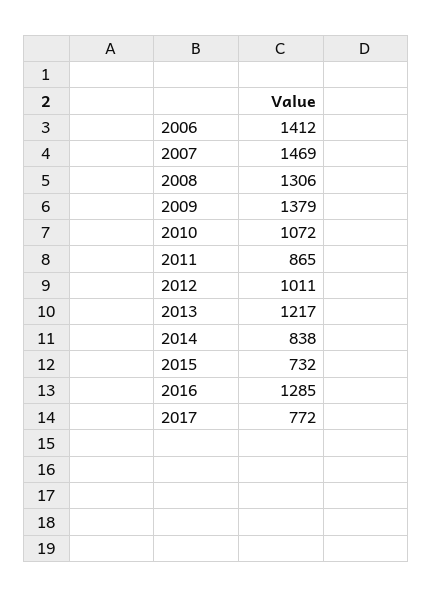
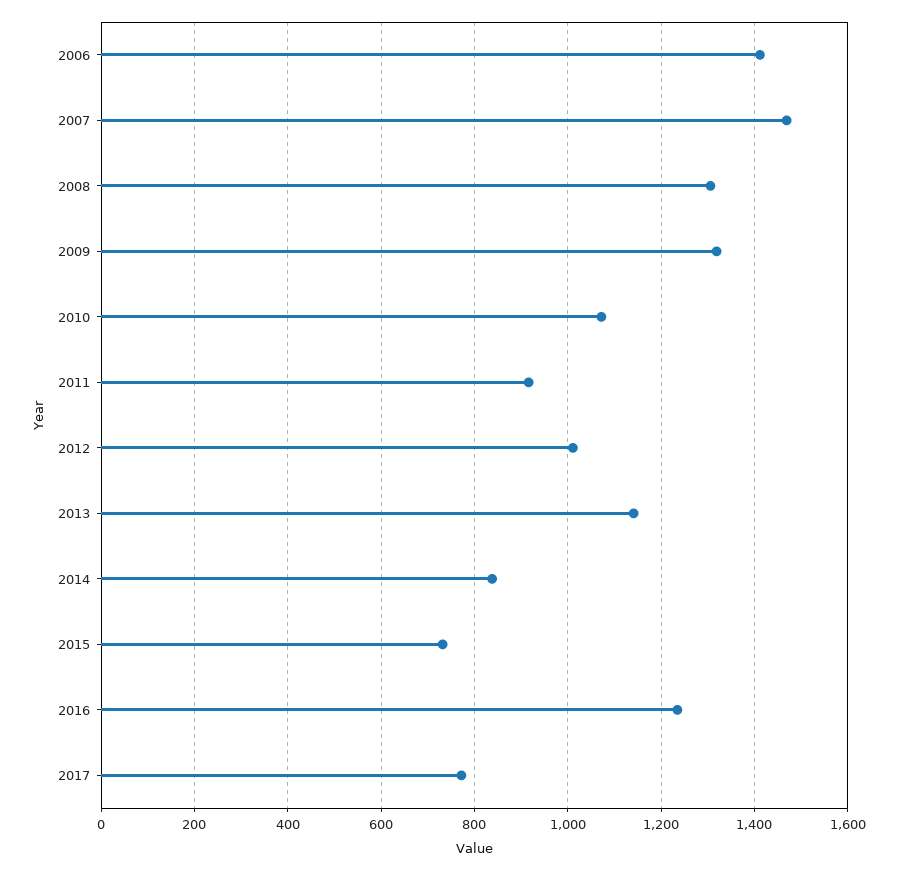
2009: 1379 -> 1320
2011: 865 -> 920
2013: 1217 -> 1140
2016: 1285 -> 1240

